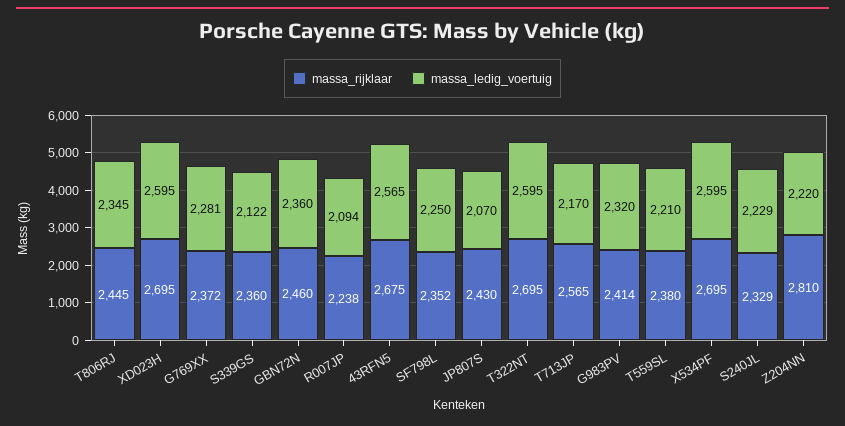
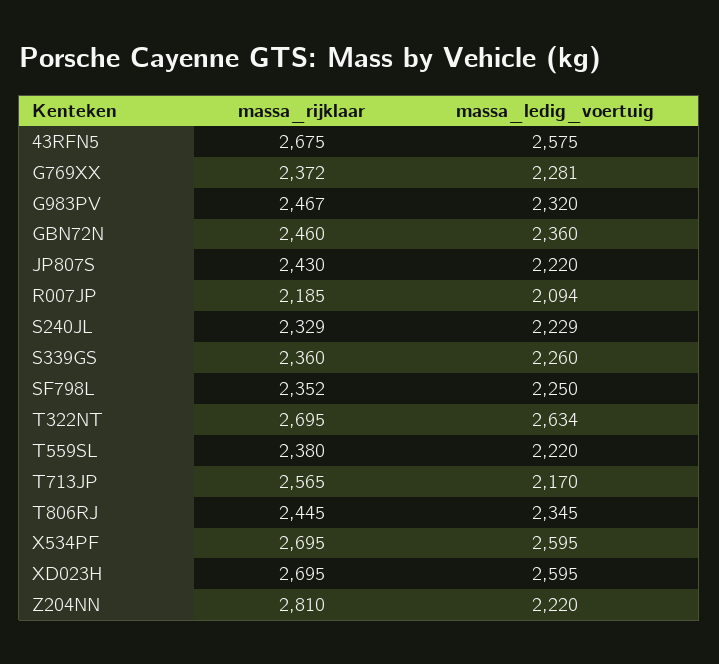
massa_ledig_voertuig, S339GS: 2122 -> 2260
massa_rijklaar, R007JP: 2238 -> 2185
massa_ledig_voertuig, 43RFN5: 2565 -> 2575
massa_ledig_voertuig, JP807S: 2070 -> 2220
massa_ledig_voertuig, T322NT: 2595 -> 2634
massa_rijklaar, G983PV: 2414 -> 2467
massa_ledig_voertuig, T559SL: 2210 -> 2220

